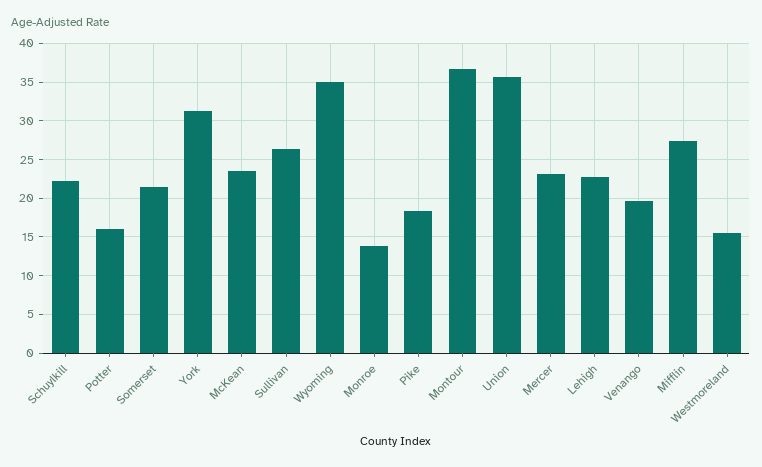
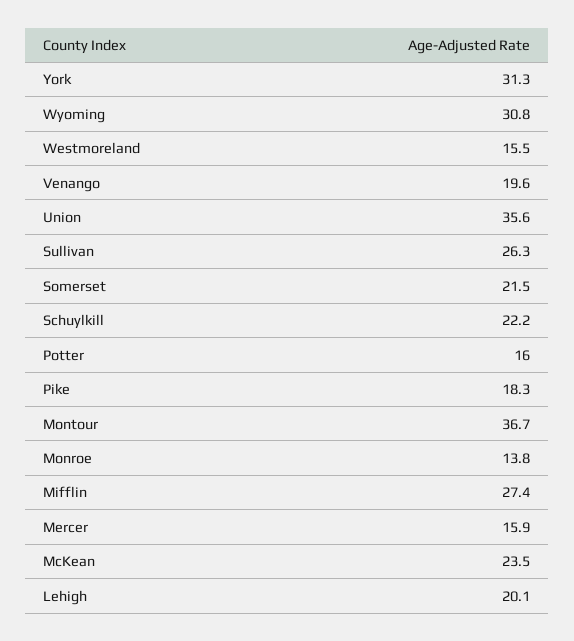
Wyoming: 35 -> 30.8
Mercer: 23 -> 15.9
Lehigh: 23 -> 20.1

